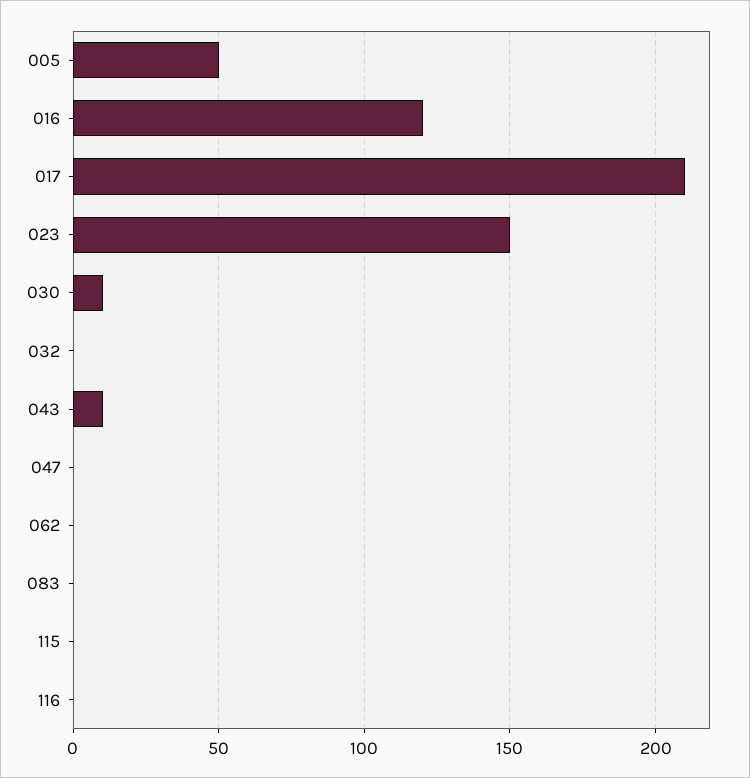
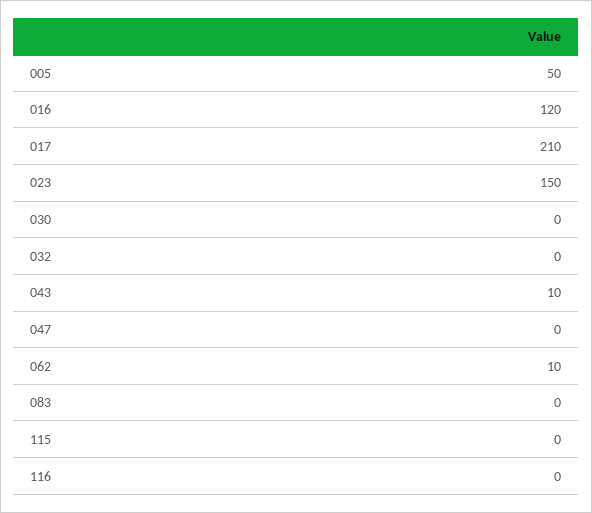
030: 10 -> 0
062: 0 -> 10

